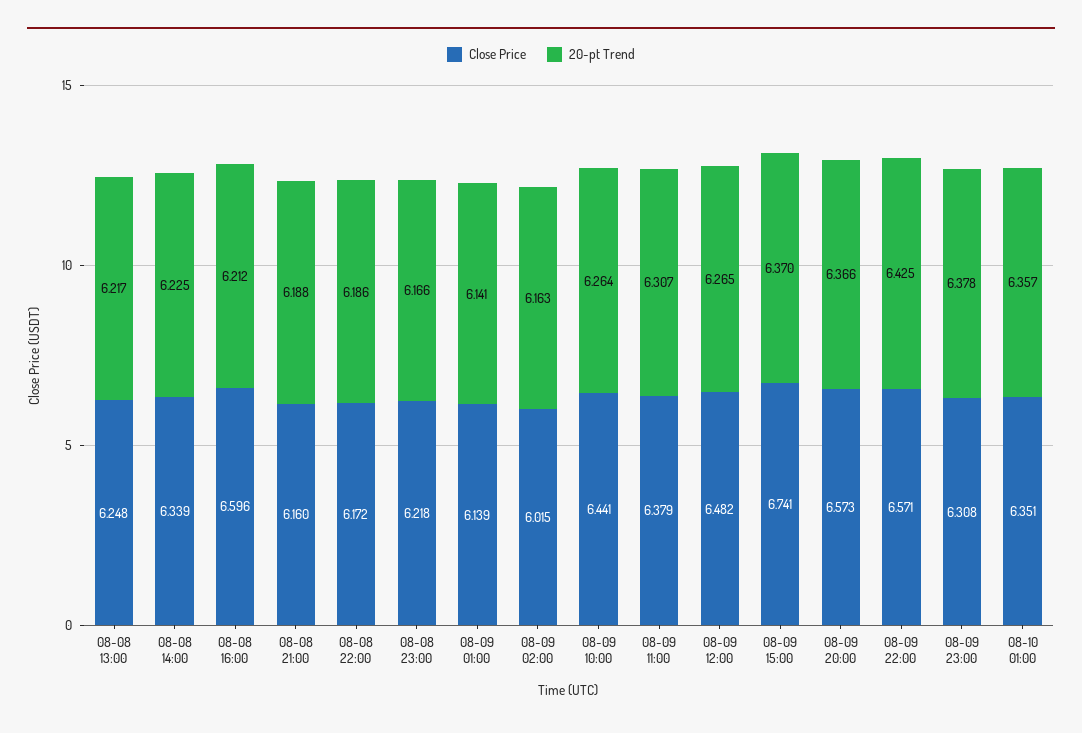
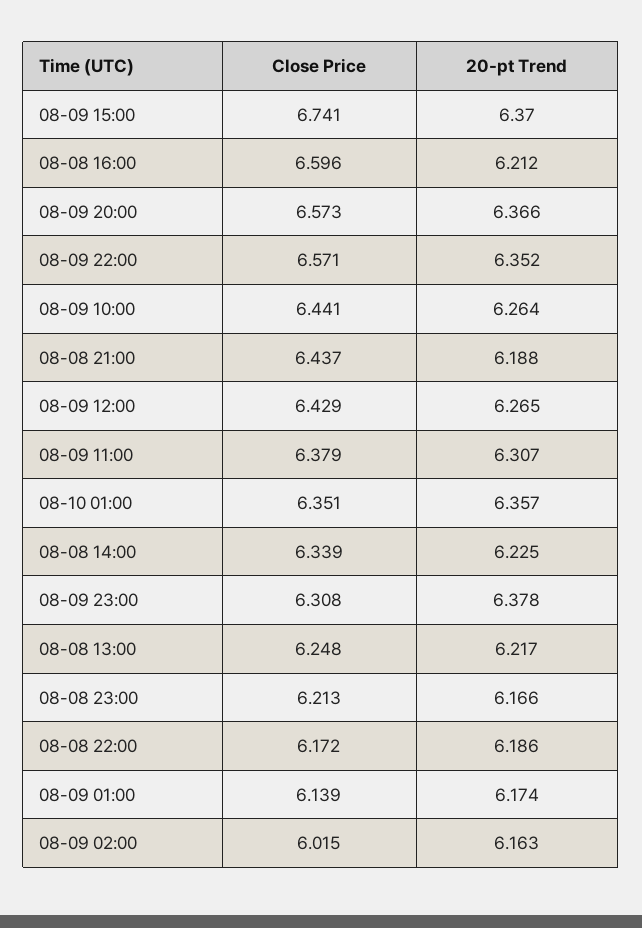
Close Price, 08-08 21:00: 6.16 -> 6.437
Close Price, 08-08 23:00: 6.218 -> 6.213
20-pt Trend, 08-09 01:00: 6.141 -> 6.174
Close Price, 08-09 12:00: 6.482 -> 6.429
20-pt Trend, 08-09 22:00: 6.425 -> 6.352

